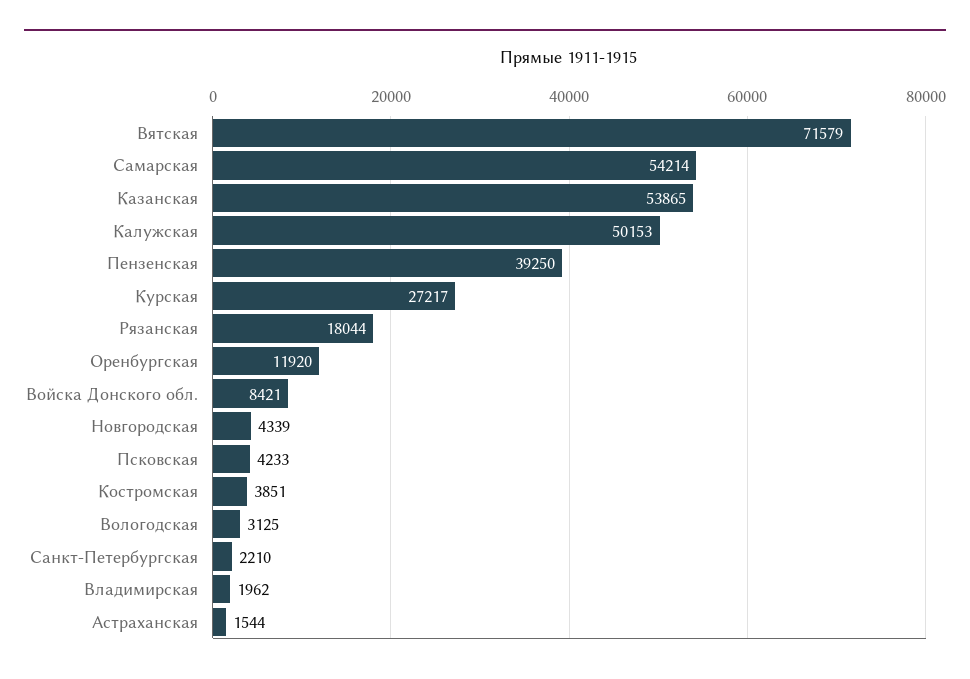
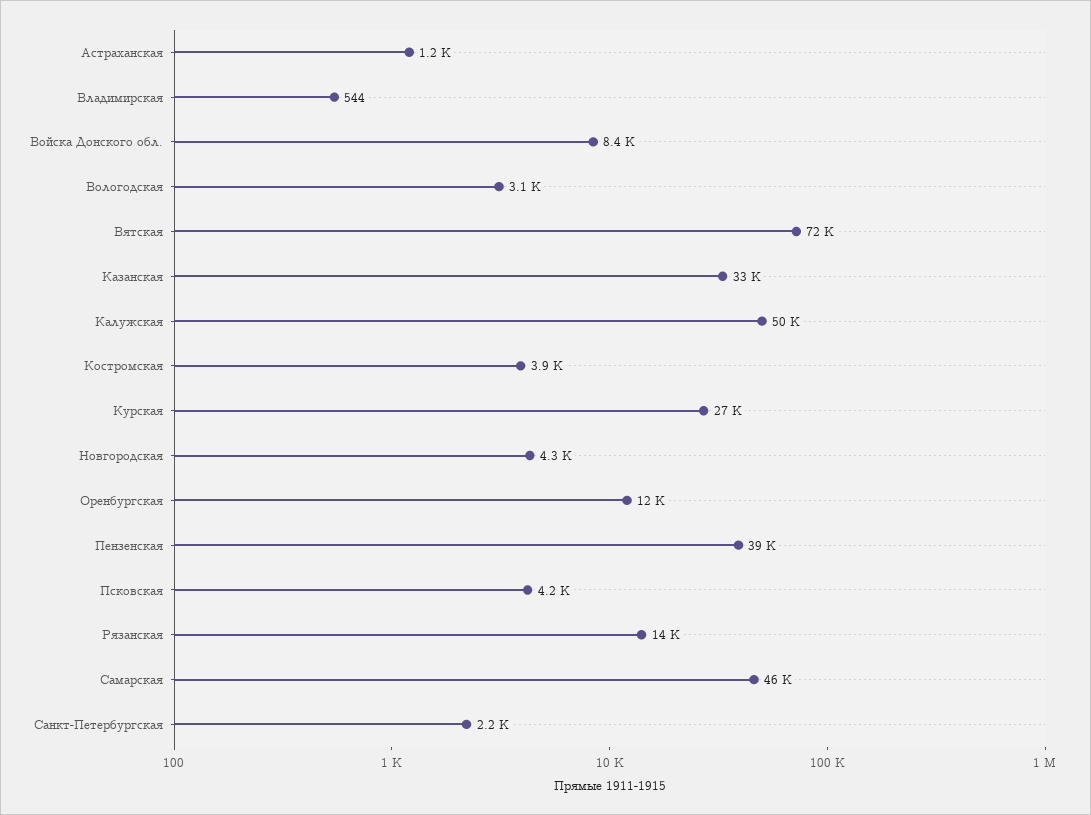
Самарская: 54214 -> 46000
Казанская: 53865 -> 33000
Рязанская: 18044 -> 14000
Владимирская: 1962 -> 544
Астраханская: 1544 -> 1200

